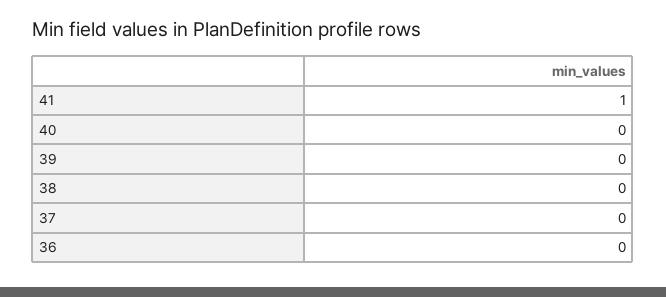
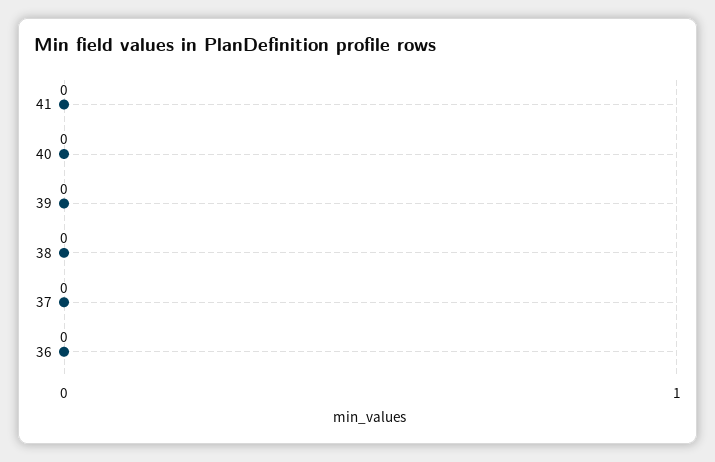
41: 1 -> 0

